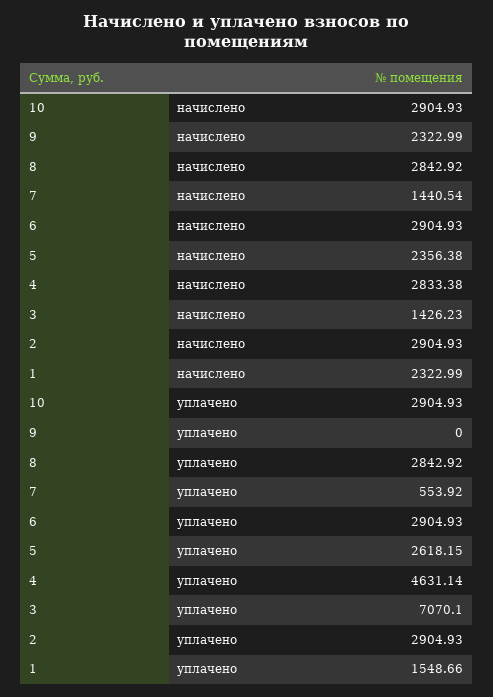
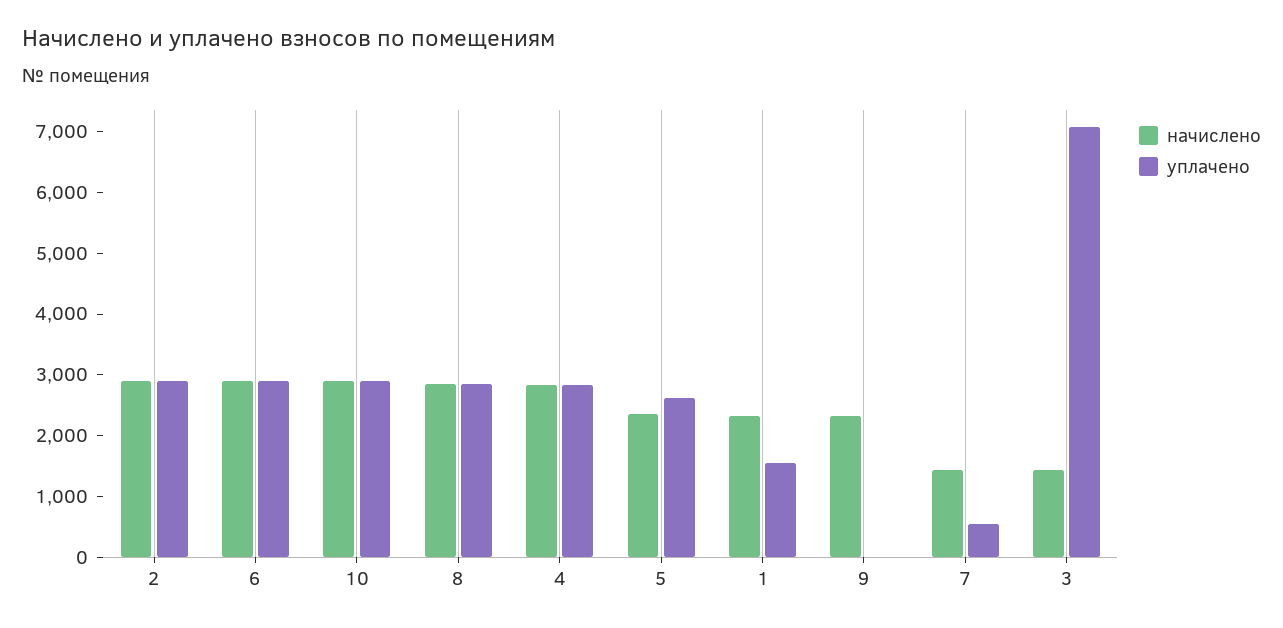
уплачено, 4: 4631.14 -> 2800

